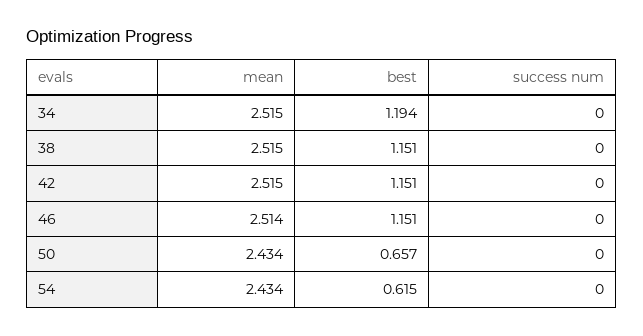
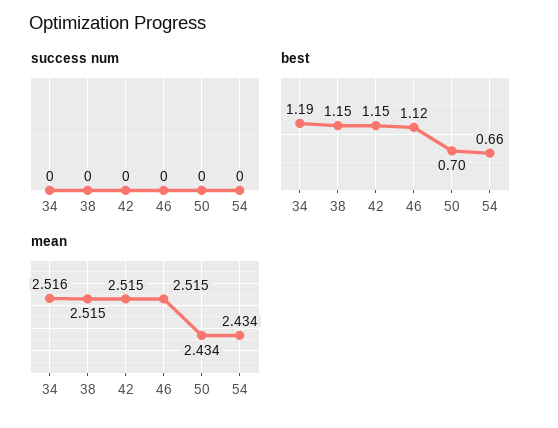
mean, 34: 2.515 -> 2.516
mean, 46: 2.514 -> 2.515
best, 46: 1.151 -> 1.12
best, 50: 0.657 -> 0.7
best, 54: 0.615 -> 0.66

